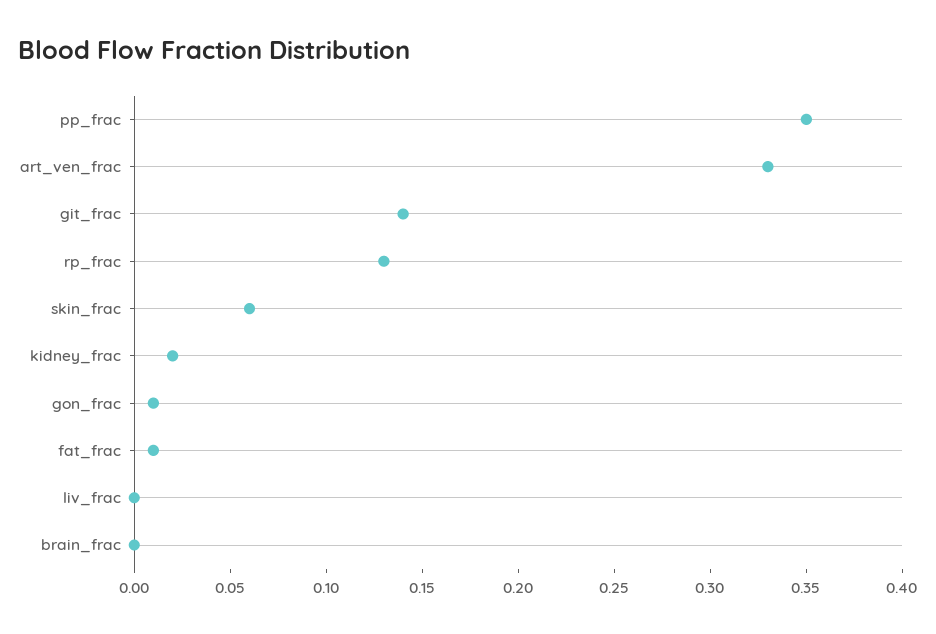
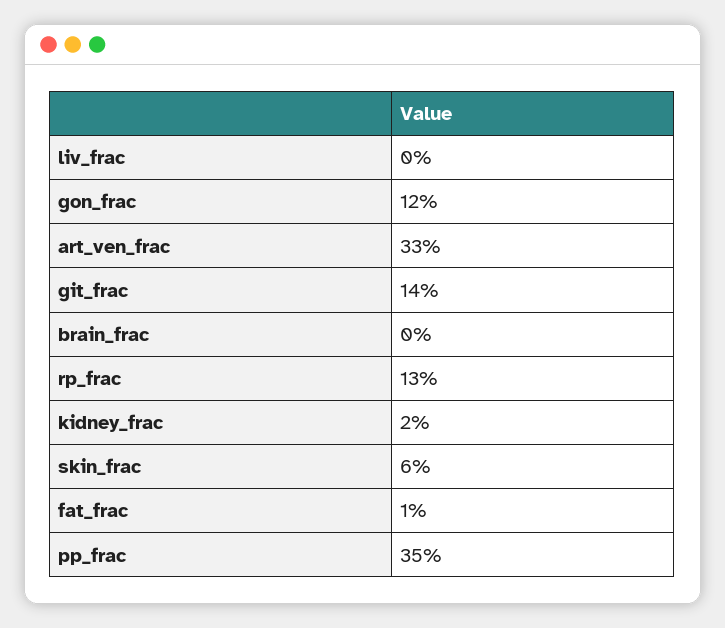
gon_frac: 0.01 -> 0.12

